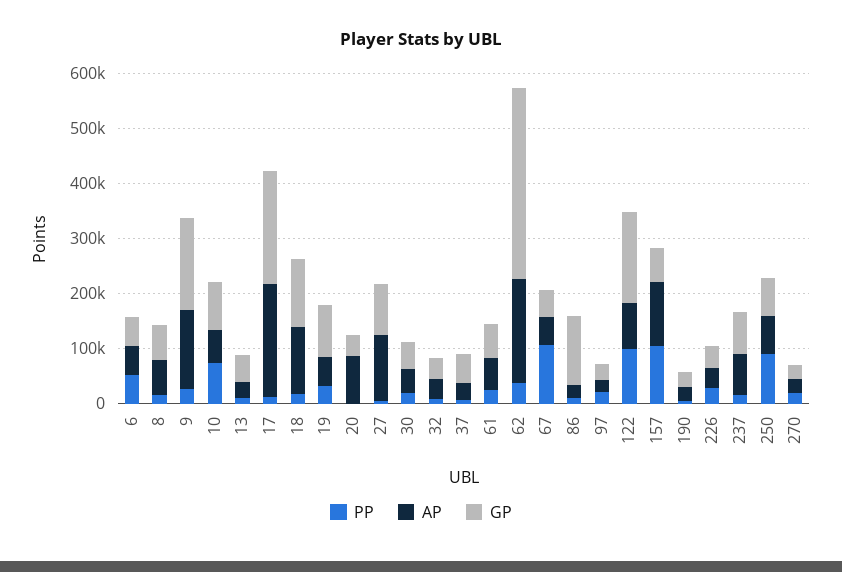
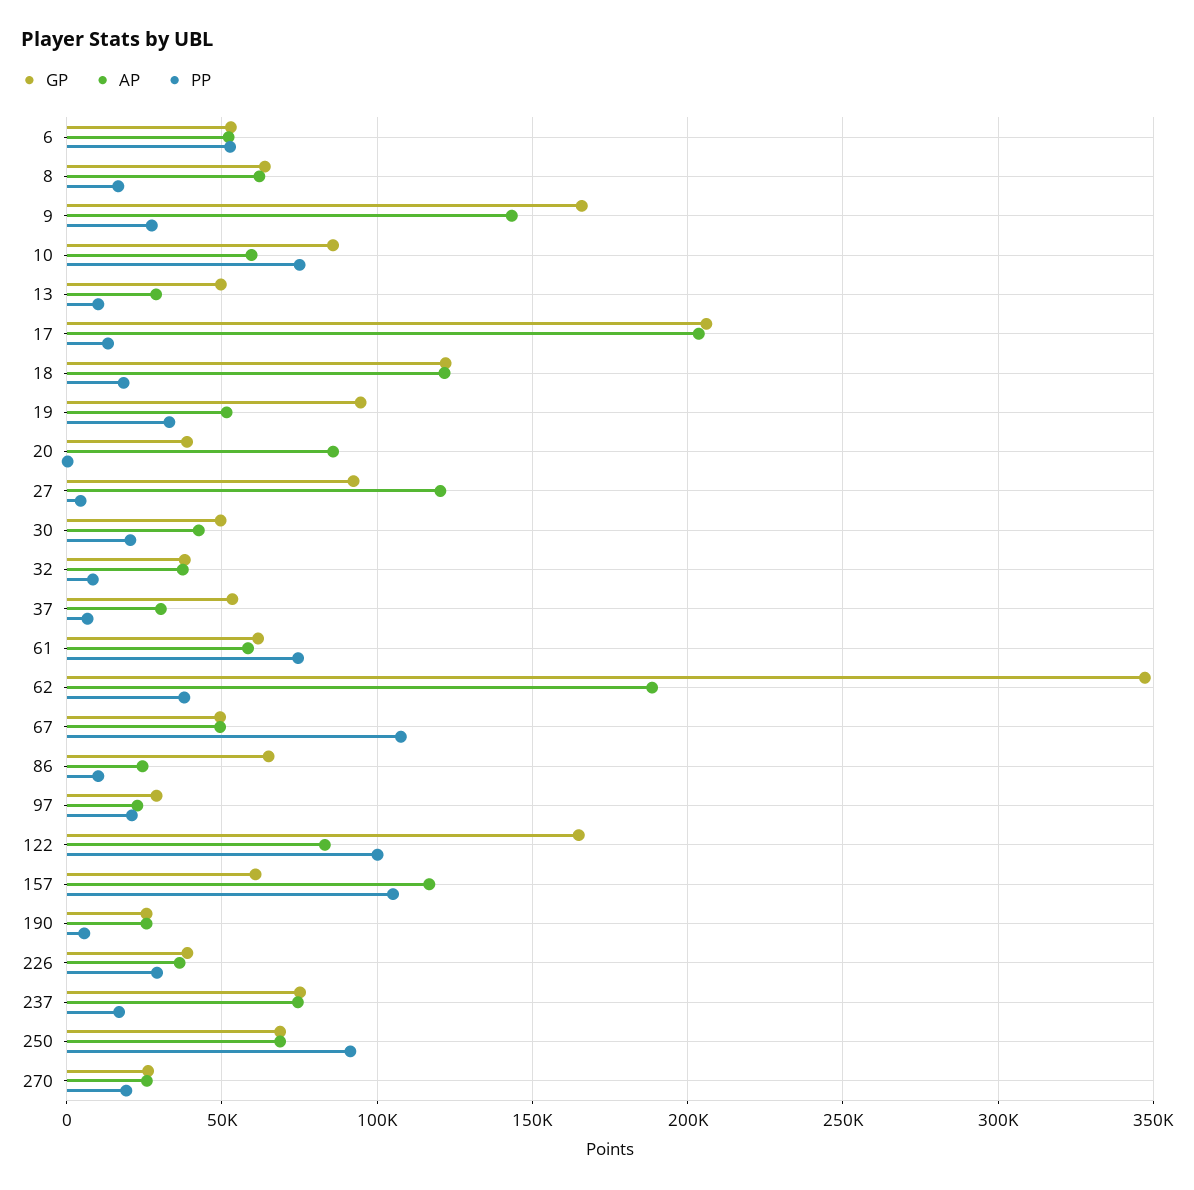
PP, 61: 20000 -> 75000
GP, 86: 120000 -> 65000

